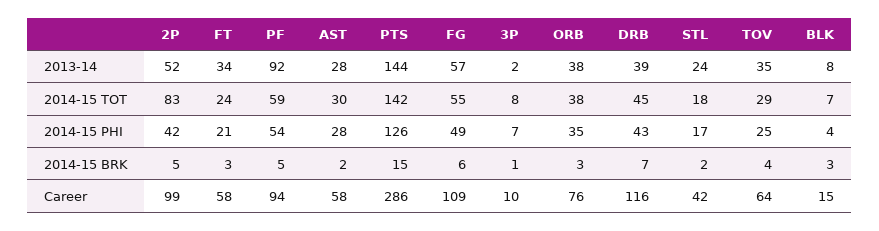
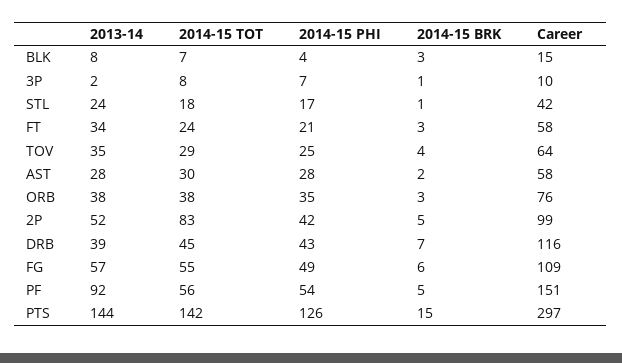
PF, 2014-15 TOT: 59 -> 56
STL, 2014-15 BRK: 2 -> 1
PF, Career: 94 -> 151
PTS, Career: 286 -> 297

